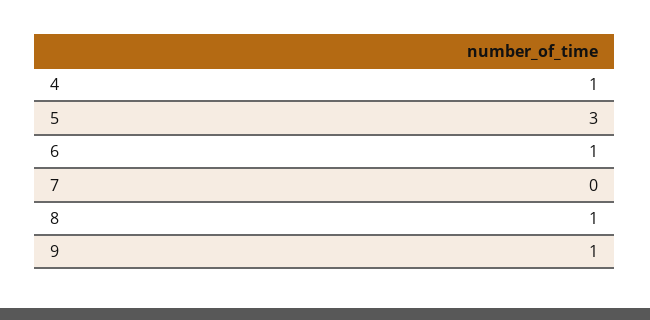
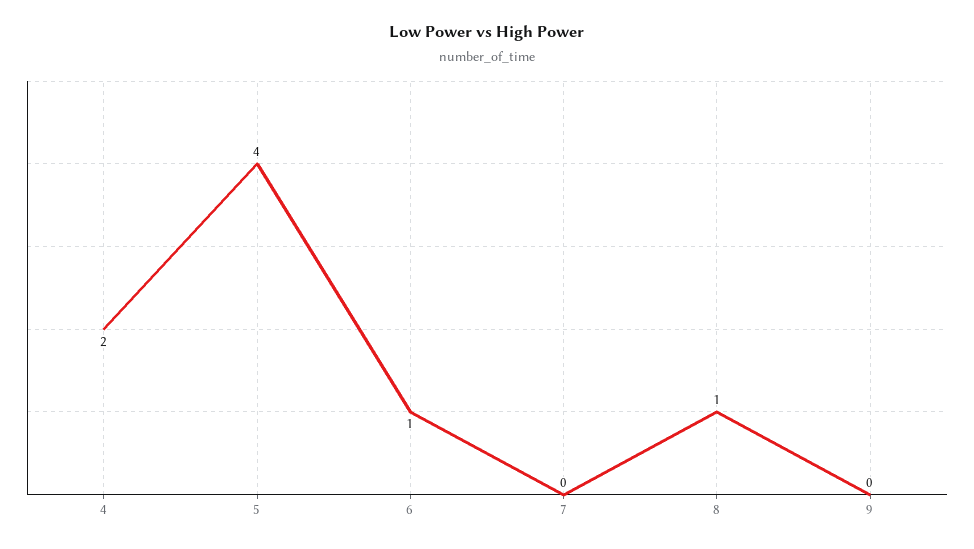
4: 1 -> 2
5: 3 -> 4
9: 1 -> 0

